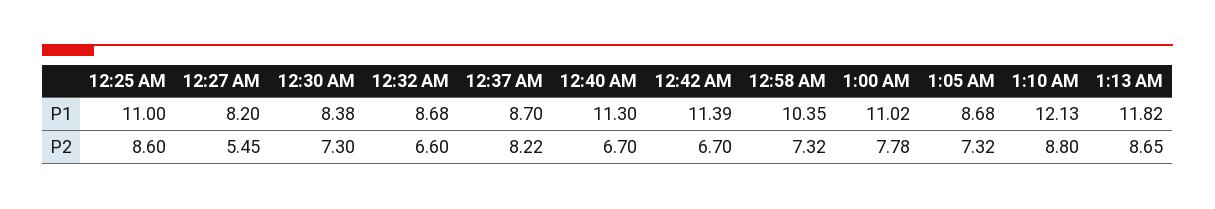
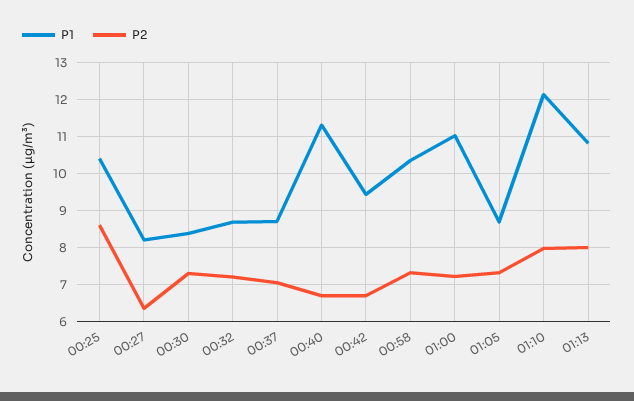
P1, 12:25 AM: 11 -> 10.4
P1, 12:42 AM: 11.39 -> 9.4
P1, 1:13 AM: 11.82 -> 10.8
P2, 12:27 AM: 5.45 -> 6.4
P2, 12:32 AM: 6.6 -> 7.2
P2, 12:37 AM: 8.22 -> 7
P2, 1:00 AM: 7.78 -> 7.2
P2, 1:10 AM: 8.8 -> 8
P2, 1:13 AM: 8.65 -> 8

